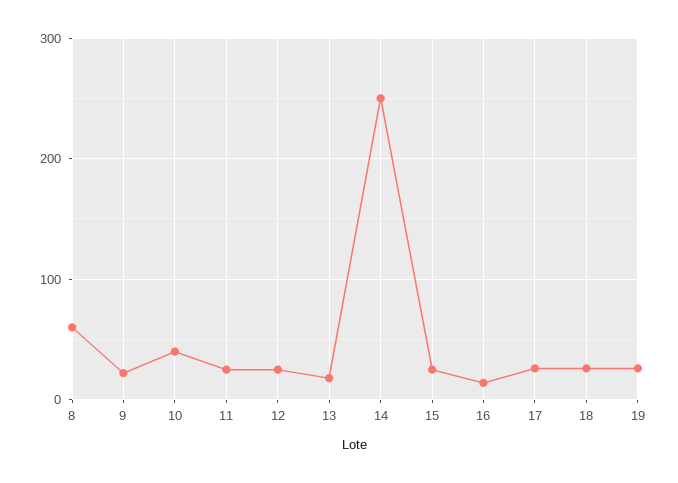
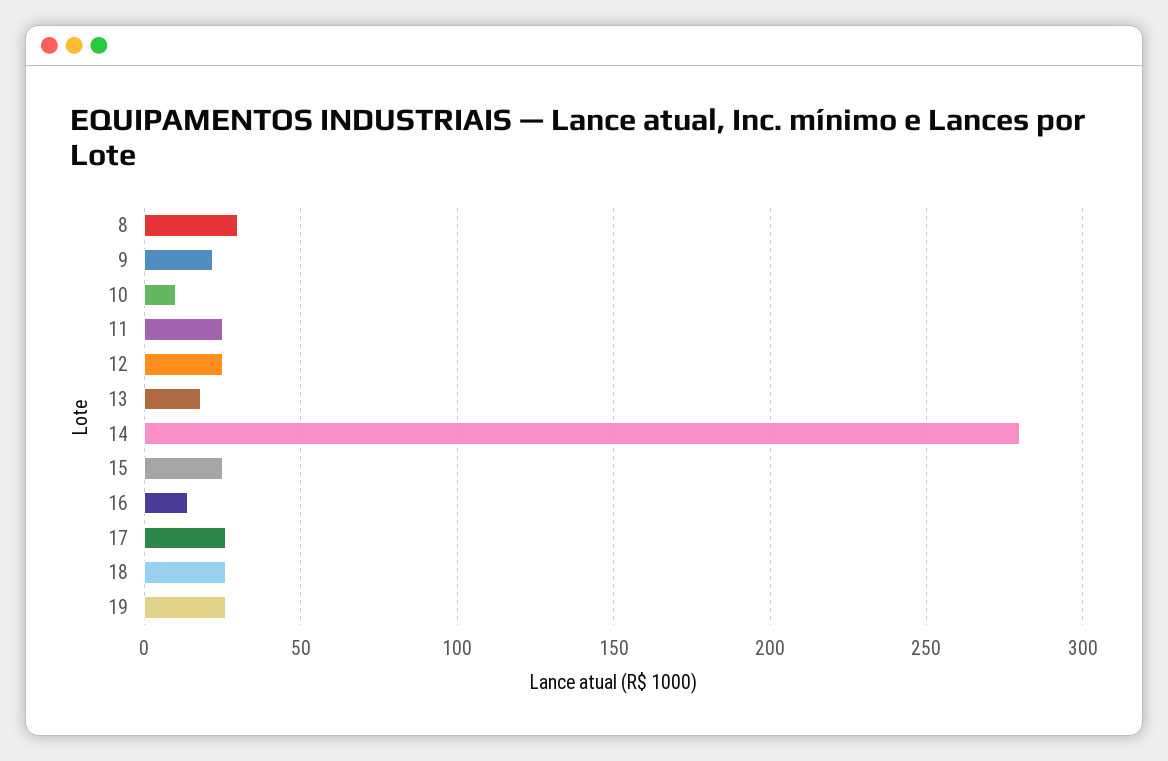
8: 60 -> 30
10: 40 -> 10
14: 250 -> 280

